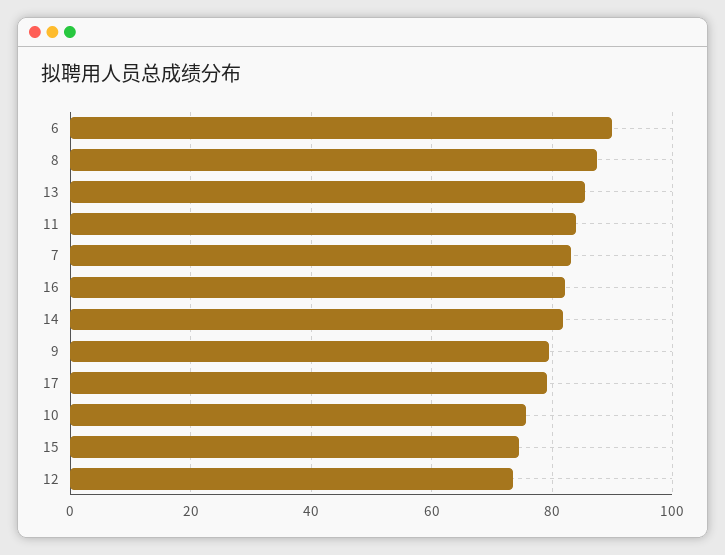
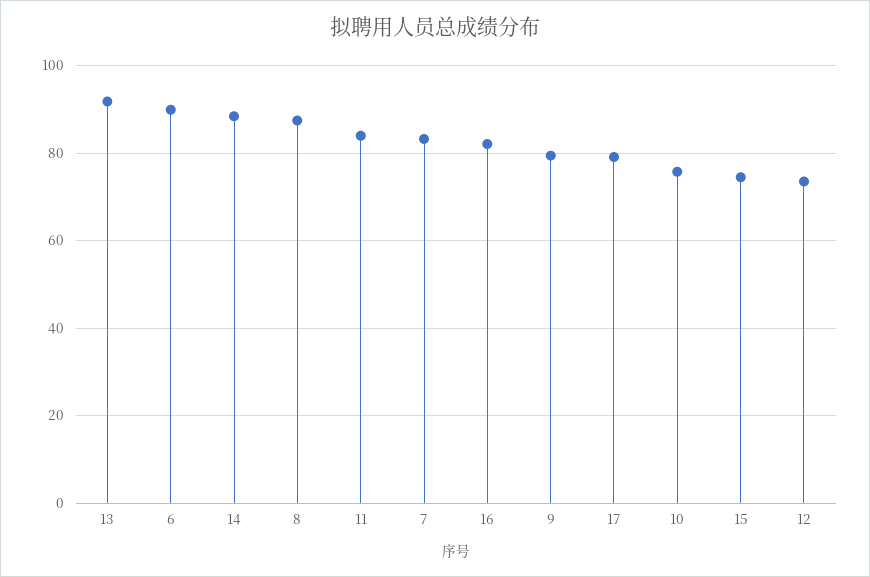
13: 86 -> 92
14: 82 -> 88

